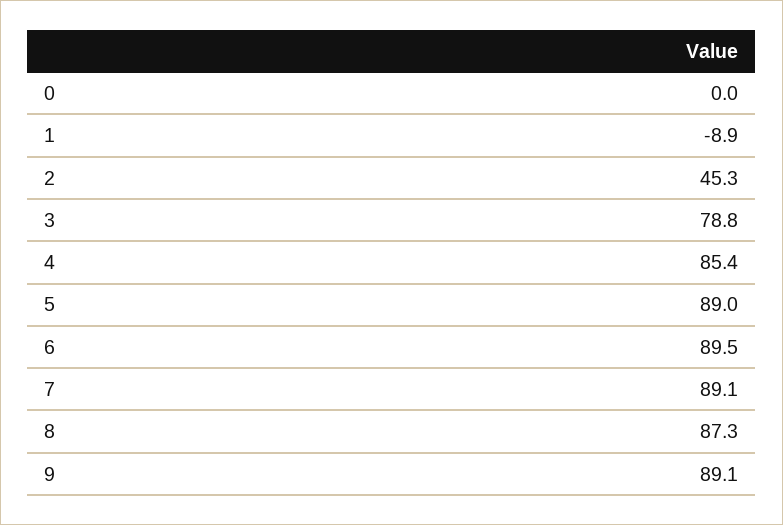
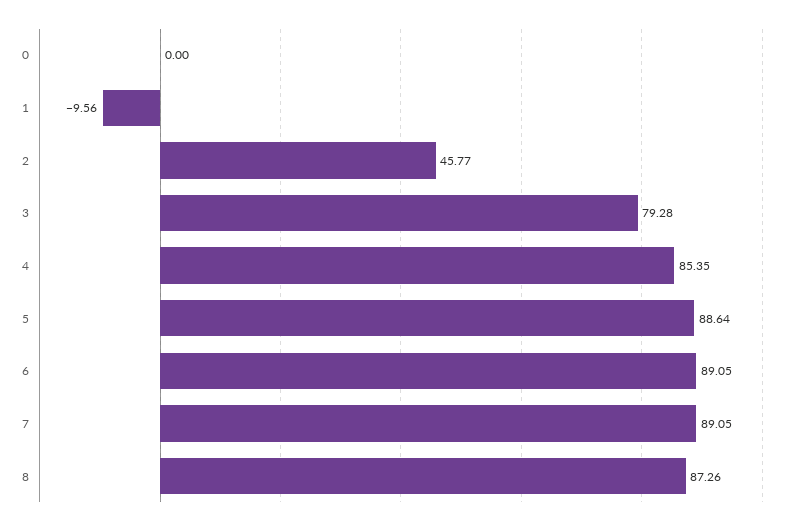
1: -8.9 -> -9.56
2: 45.3 -> 45.77
3: 78.8 -> 79.28
5: 89 -> 88.64
6: 89.5 -> 89.05
9: 89.1 -> none

